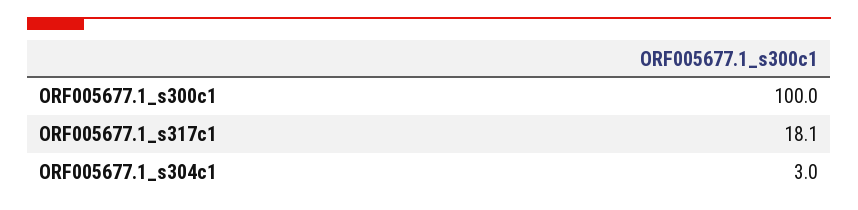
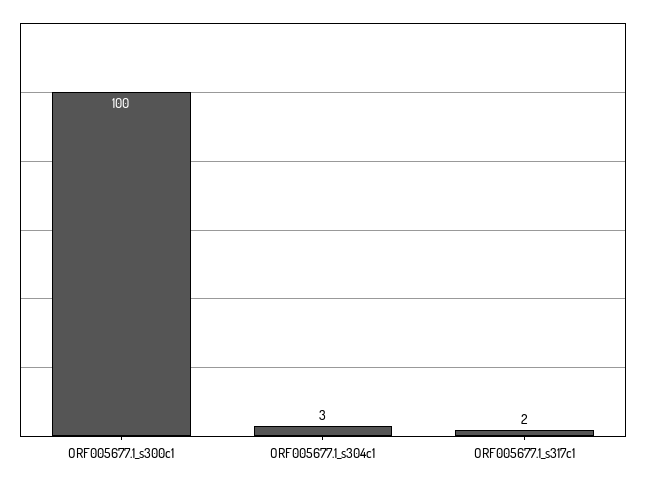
ORF005677.1_s317c1: 18.1 -> 2

